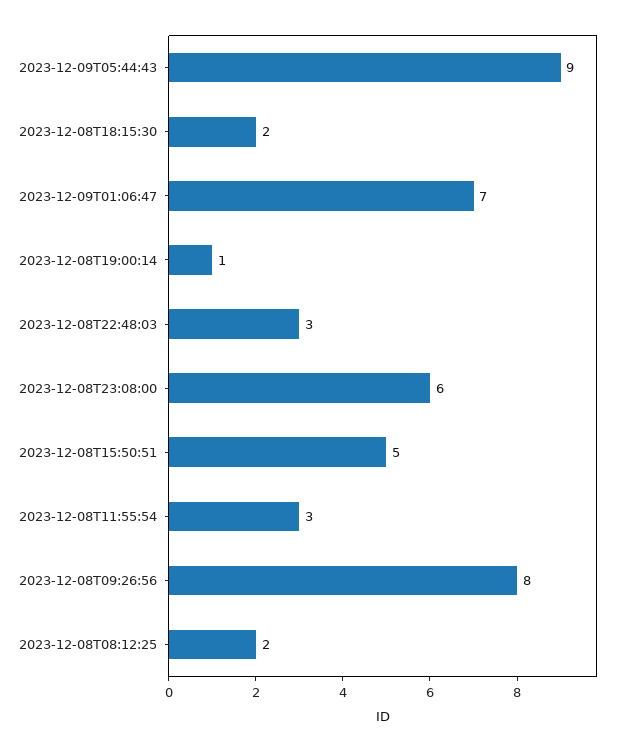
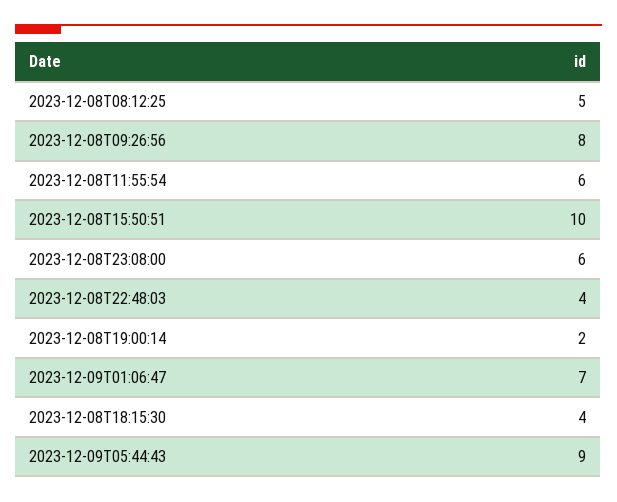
2023-12-08T18:15:30: 2 -> 4
2023-12-08T19:00:14: 1 -> 2
2023-12-08T22:48:03: 3 -> 4
2023-12-08T15:50:51: 5 -> 10
2023-12-08T11:55:54: 3 -> 6
2023-12-08T08:12:25: 2 -> 5

